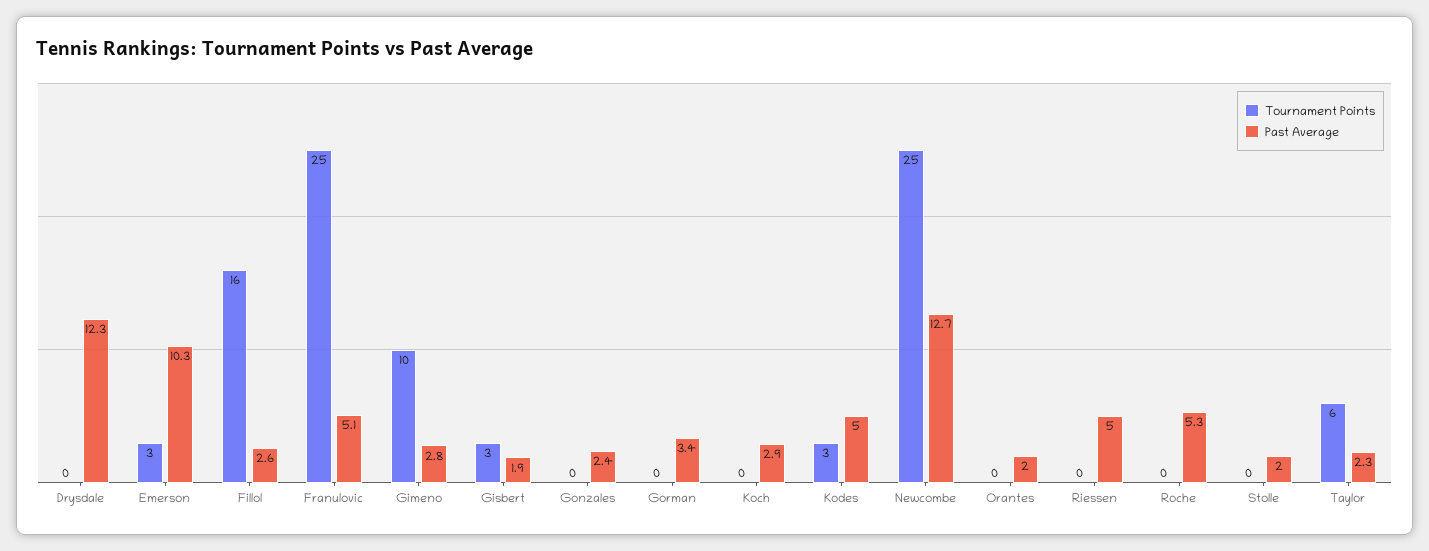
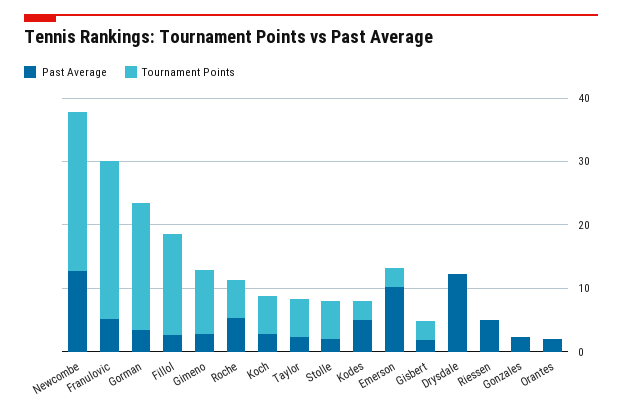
Tournament Points, Gorman: 0 -> 20
Tournament Points, Koch: 0 -> 6
Tournament Points, Roche: 0 -> 6
Tournament Points, Stolle: 0 -> 6

